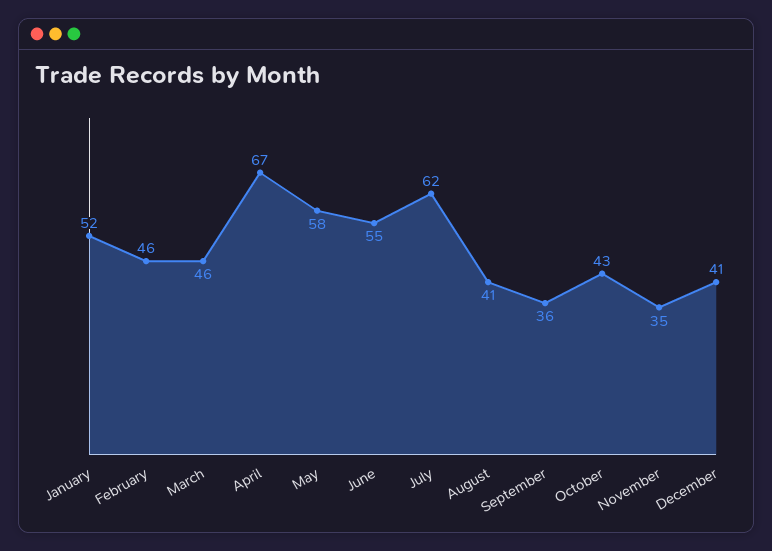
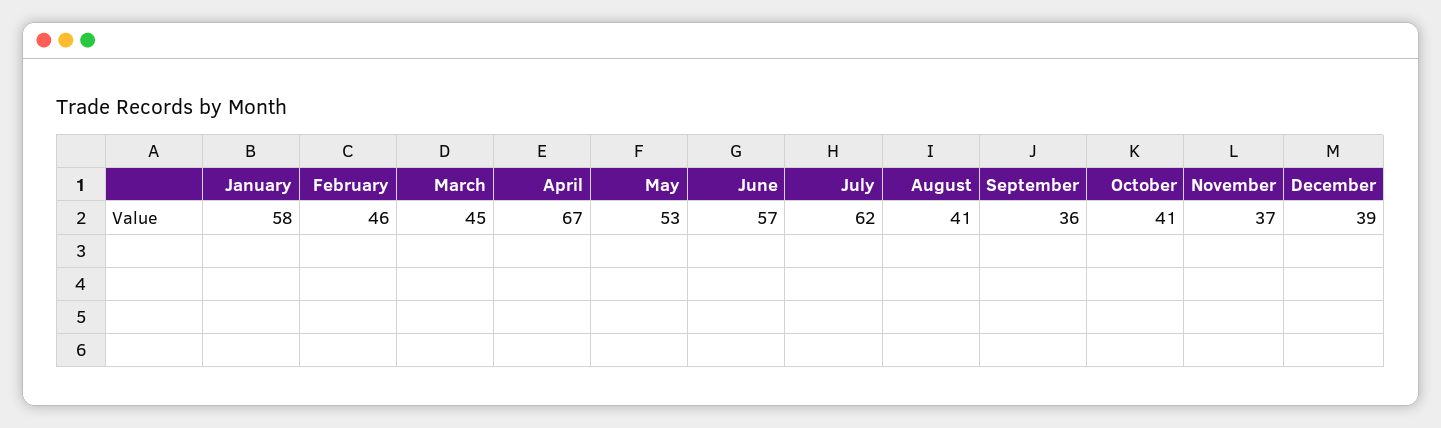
January: 52 -> 58
March: 46 -> 45
May: 58 -> 53
June: 55 -> 57
October: 43 -> 41
November: 35 -> 37
December: 41 -> 39

